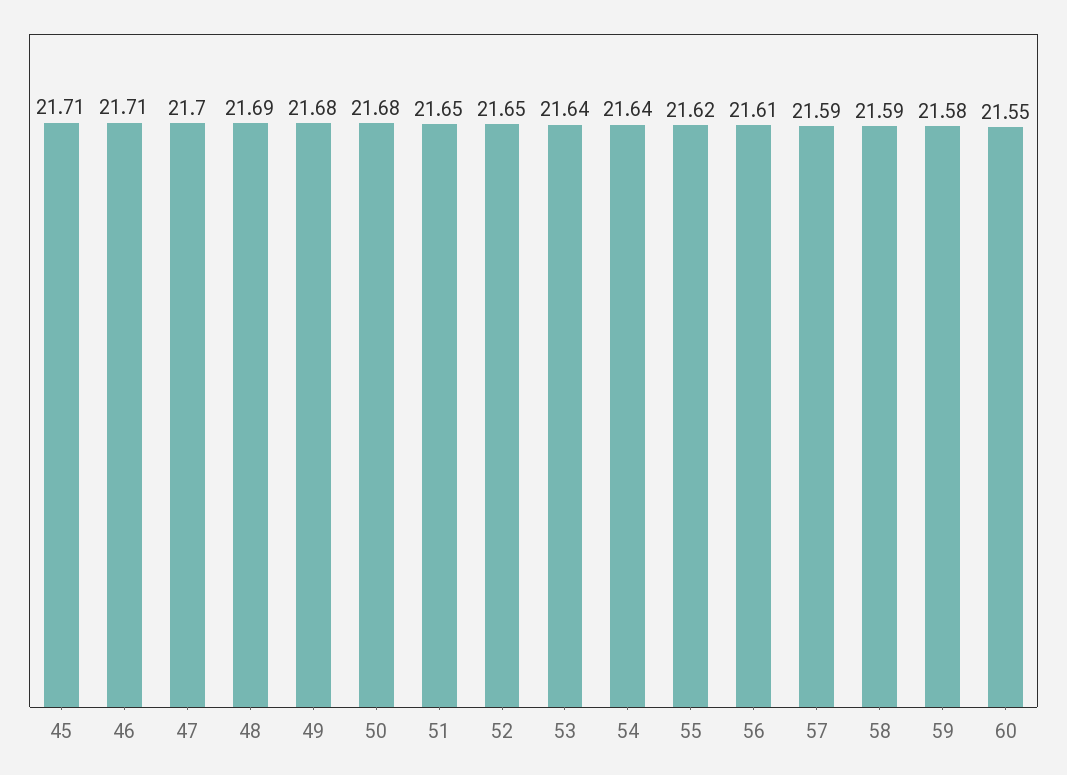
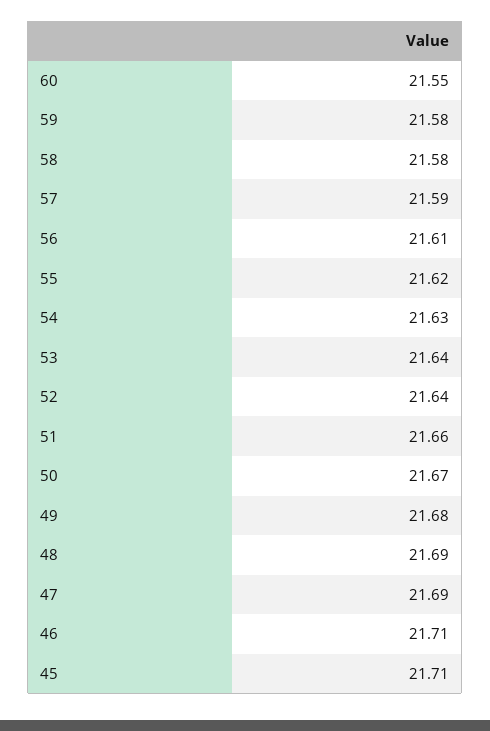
47: 21.7 -> 21.69
50: 21.68 -> 21.67
51: 21.65 -> 21.66
52: 21.65 -> 21.64
54: 21.64 -> 21.63
58: 21.59 -> 21.58

